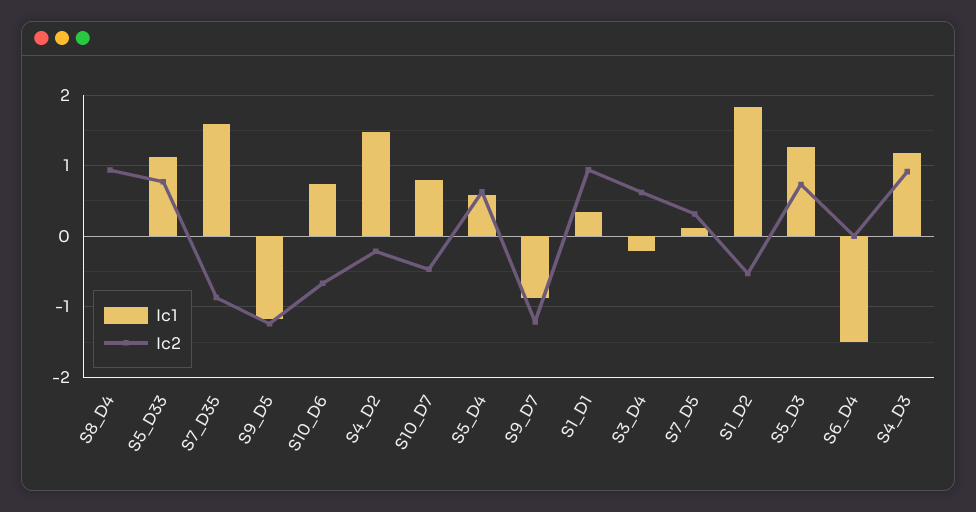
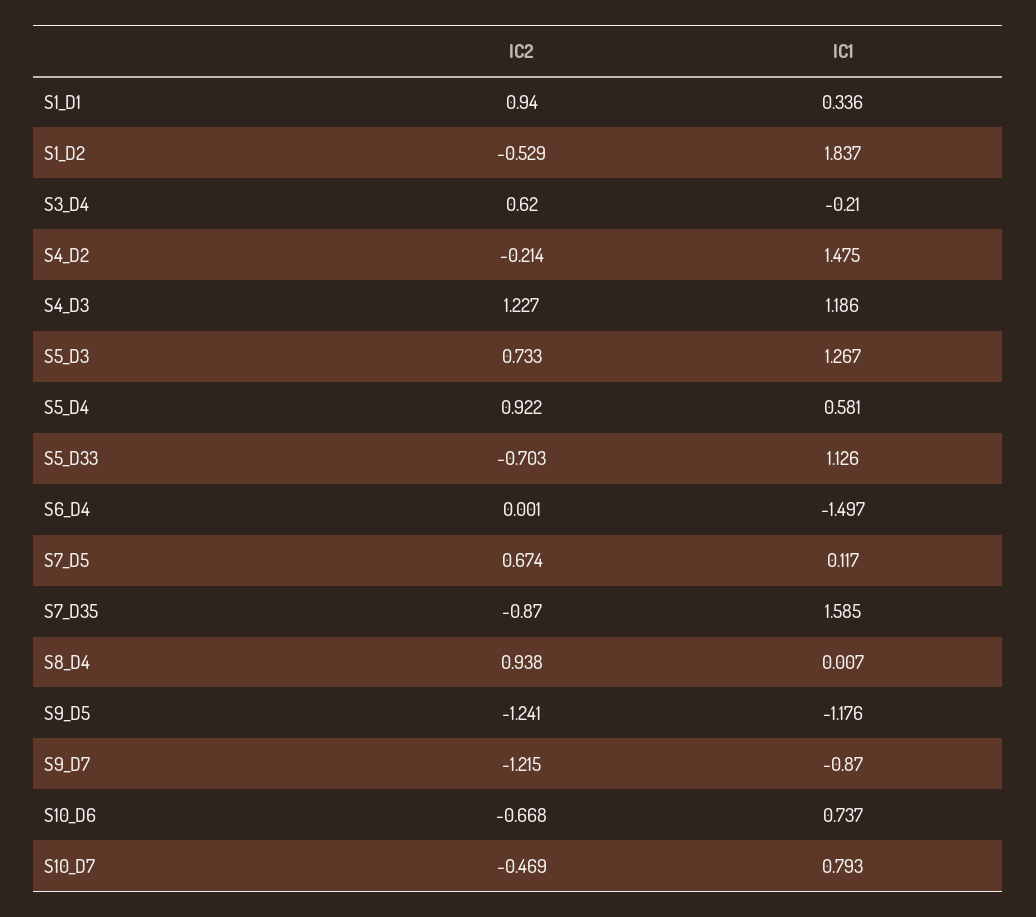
Ic2, S5_D33: 0.8 -> -0.703
Ic2, S5_D4: 0.6 -> 0.922
Ic2, S7_D5: 0.3 -> 0.674
Ic2, S4_D3: 0.9 -> 1.227

